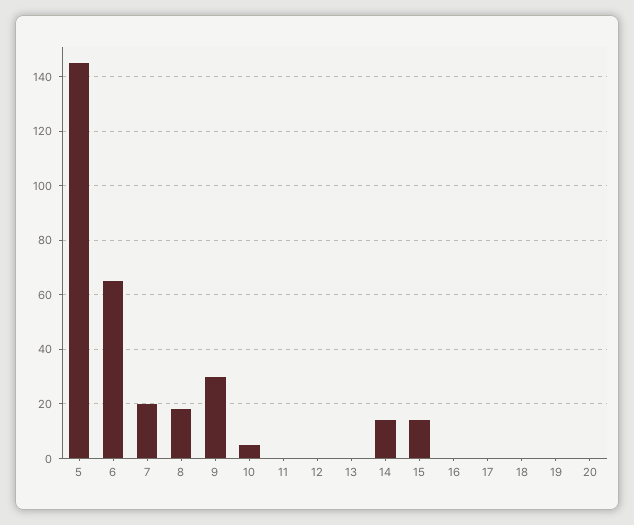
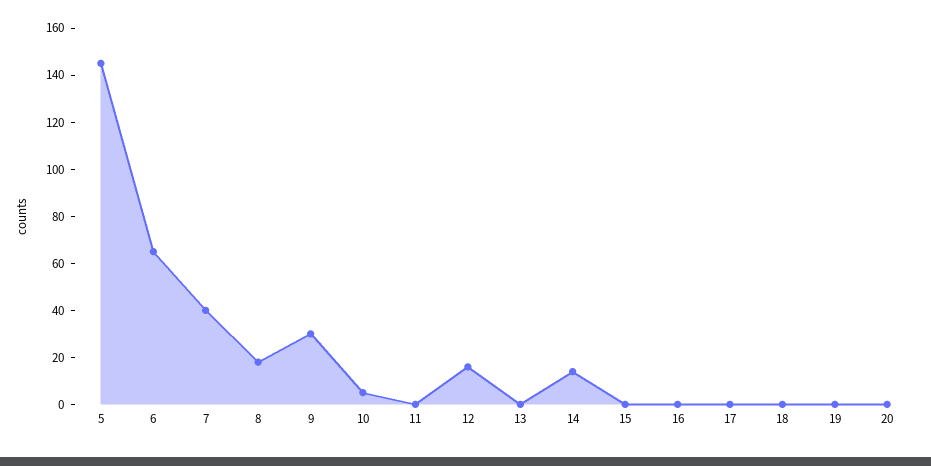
7: 20 -> 40
12: 0 -> 15
15: 15 -> 0

